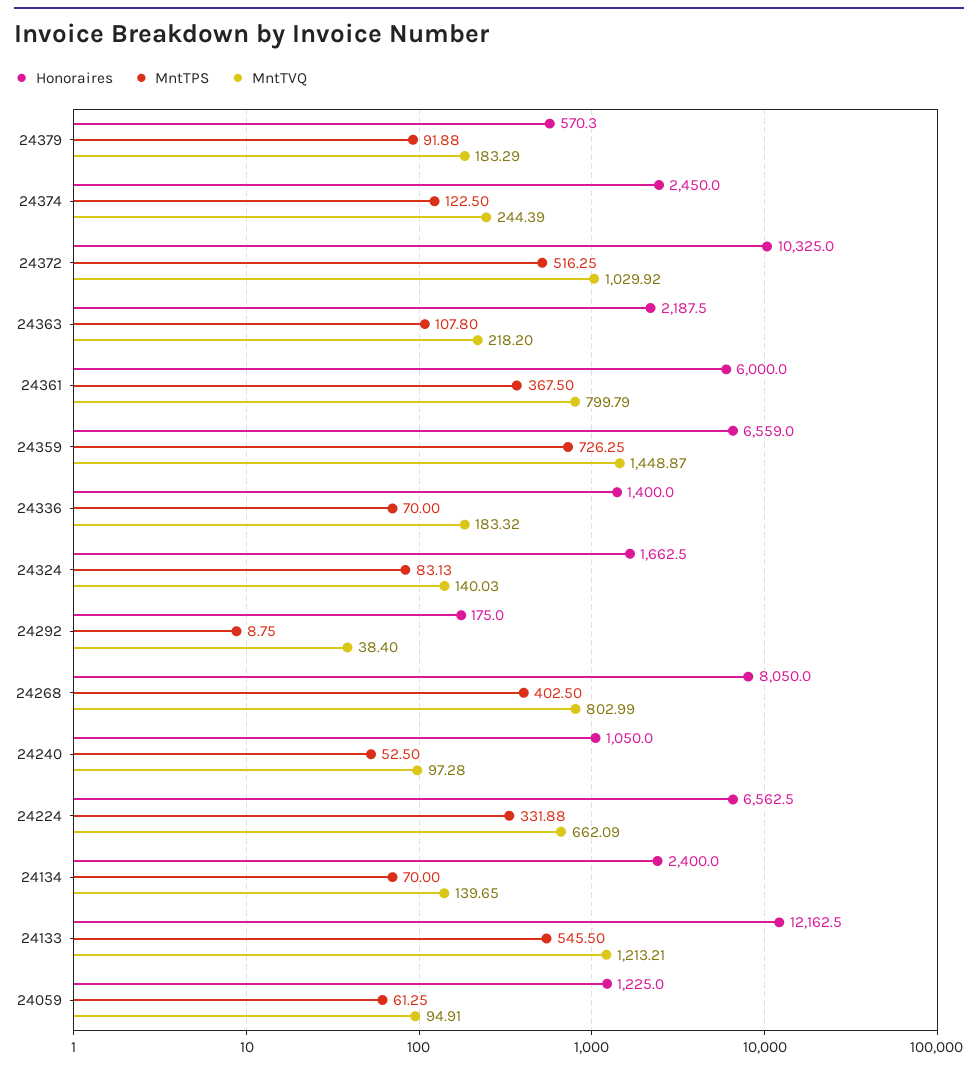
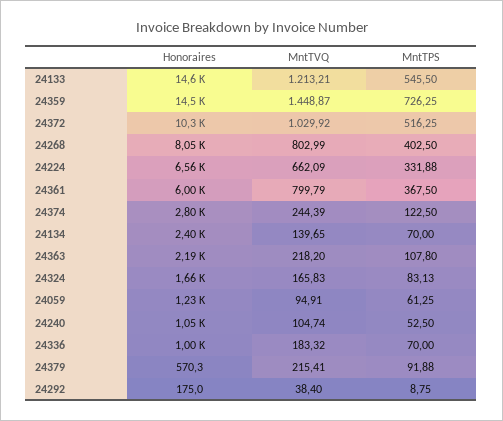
MntTVQ, 24379: 183.29 -> 215.41
Honoraires, 24374: 2450 -> 2800
Honoraires, 24359: 6559 -> 14500
Honoraires, 24336: 1400 -> 1000
MntTVQ, 24324: 140.03 -> 165.83
MntTVQ, 24240: 97.28 -> 104.74
Honoraires, 24133: 12162.5 -> 14600

